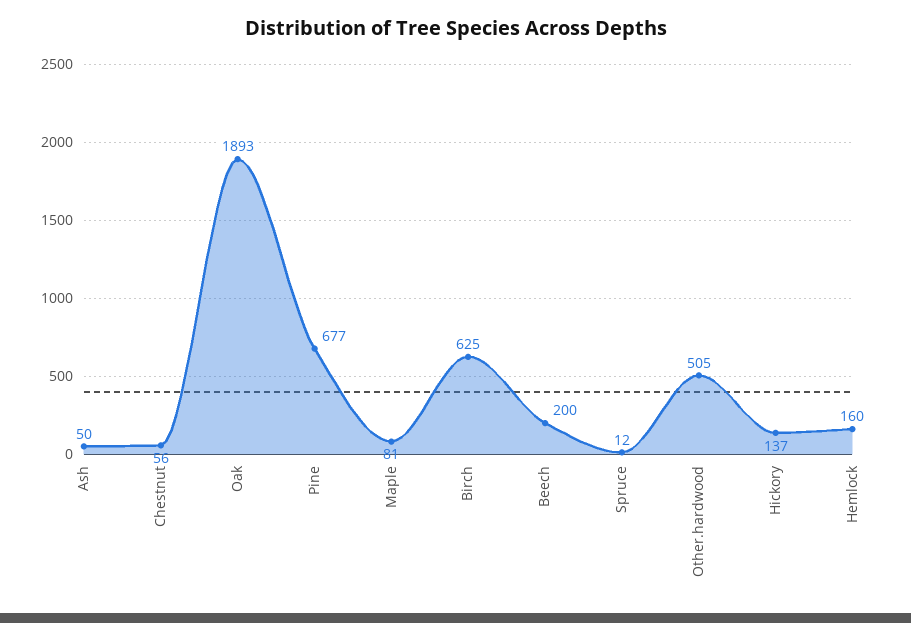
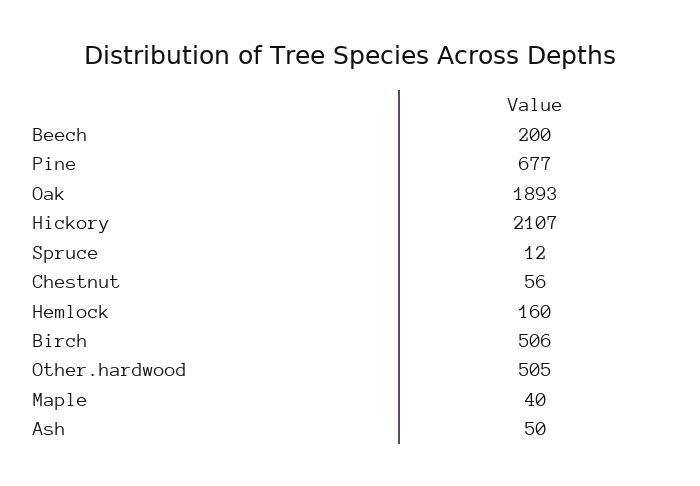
Maple: 81 -> 40
Birch: 625 -> 506
Hickory: 137 -> 2107

